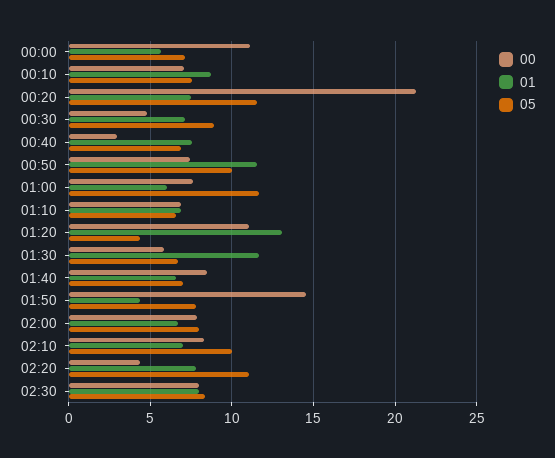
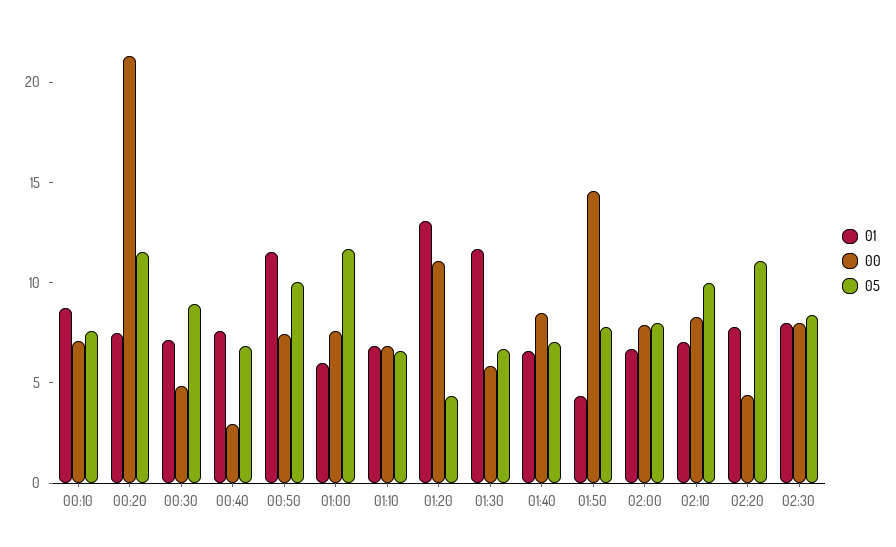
00, 00:00: 11 -> none
01, 00:00: 5.5 -> none
05, 00:00: 7 -> none

